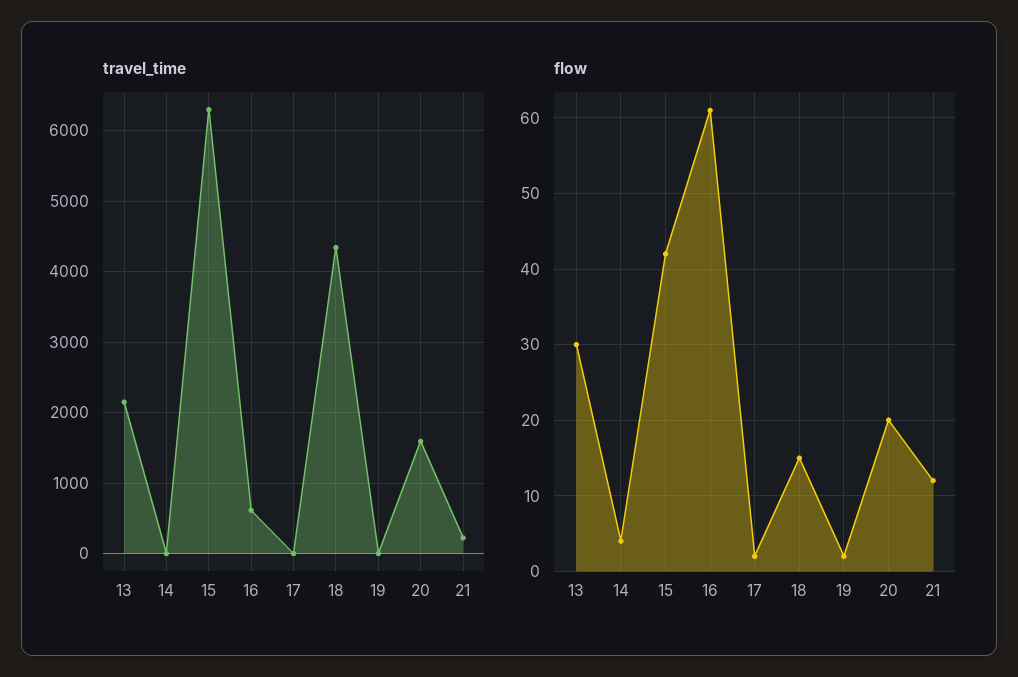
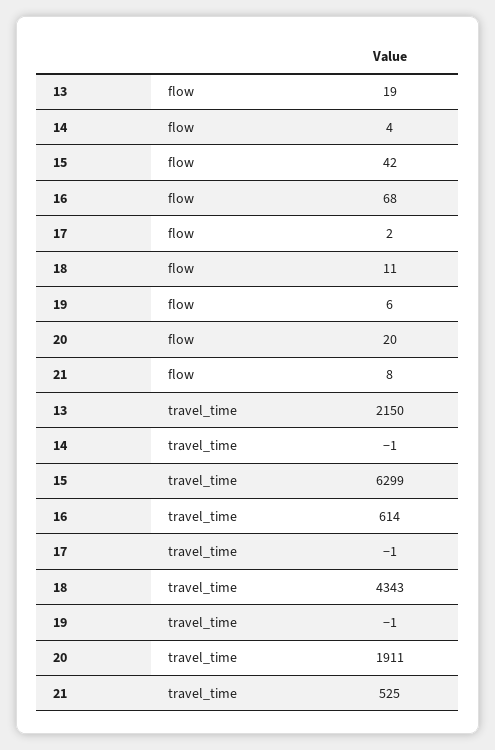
travel_time, 20: 1600 -> 1911
travel_time, 21: 200 -> 525
flow, 13: 30 -> 19
flow, 16: 61 -> 68
flow, 18: 15 -> 11
flow, 19: 2 -> 6
flow, 21: 12 -> 8

